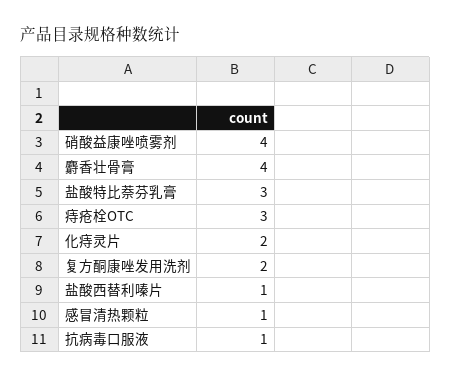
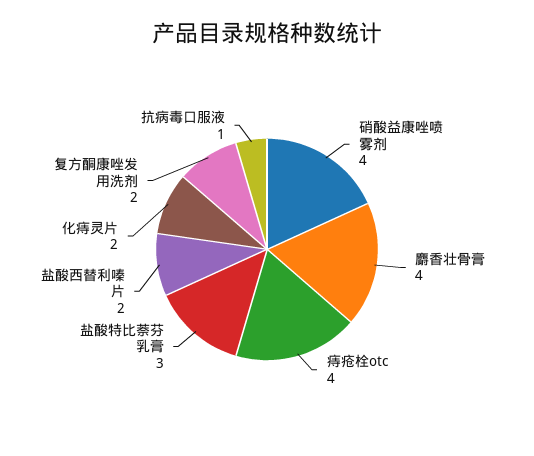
痔疮栓OTC: 3 -> 4
盐酸西替利嗪片: 1 -> 2
感冒清热颗粒: 1 -> none

